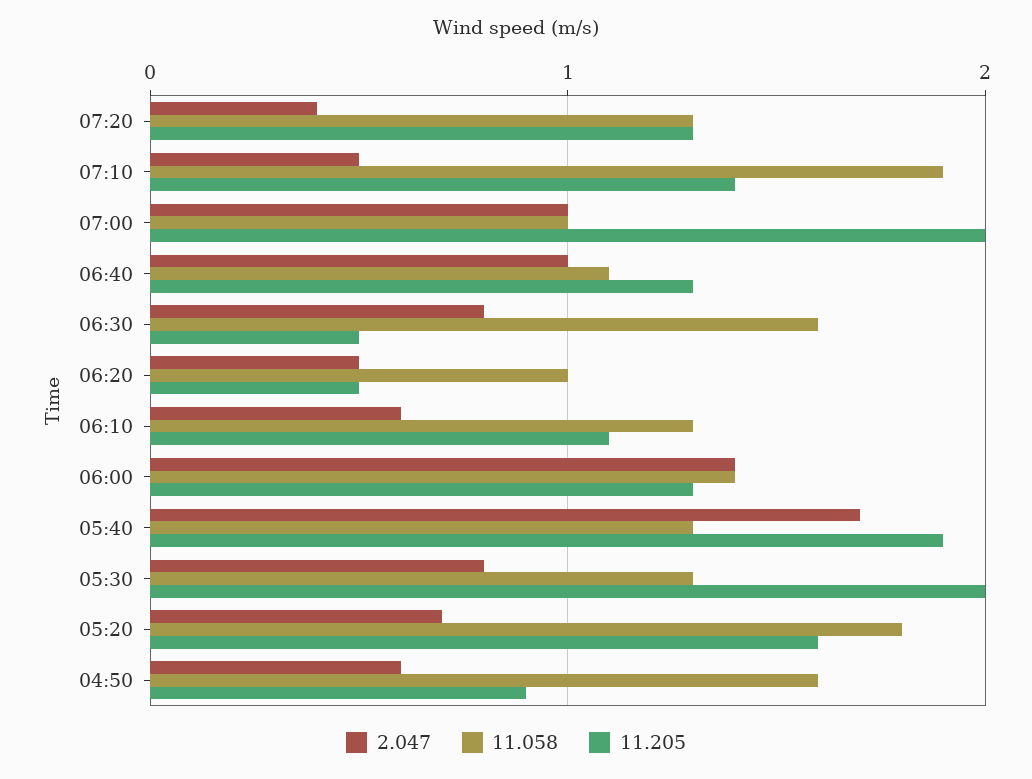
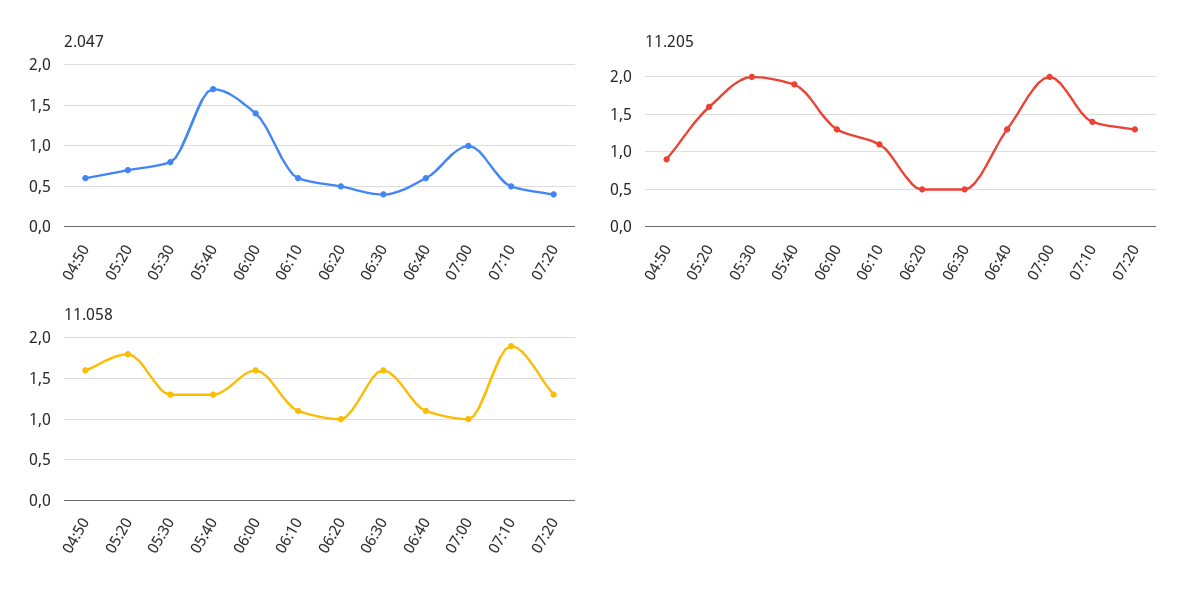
2.047, 06:40: 1 -> 0.6
2.047, 06:30: 0.8 -> 0.4
11.058, 06:10: 1.3 -> 1.1
11.058, 06:00: 1.4 -> 1.6

